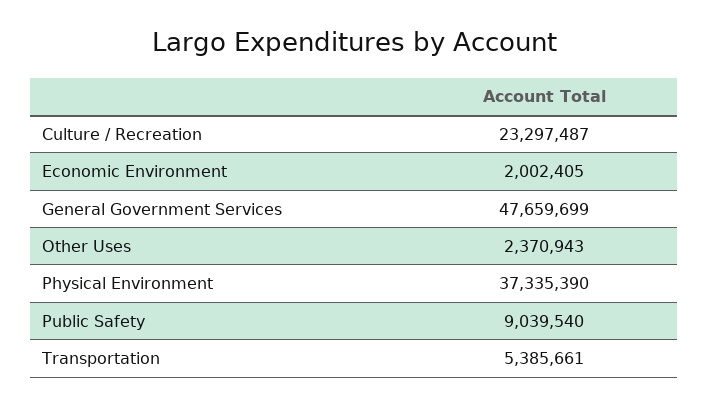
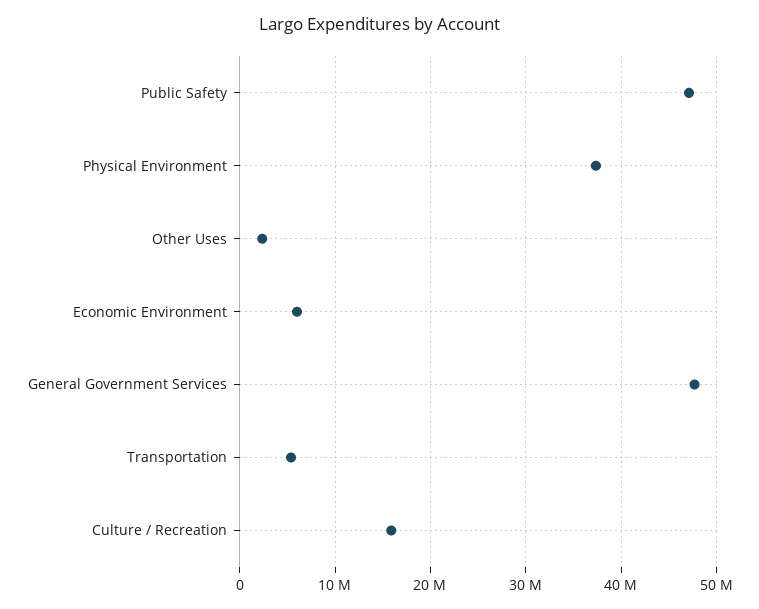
Culture / Recreation: 23297487 -> 16000000
Economic Environment: 2002405 -> 6000000
Public Safety: 9039540 -> 47000000

